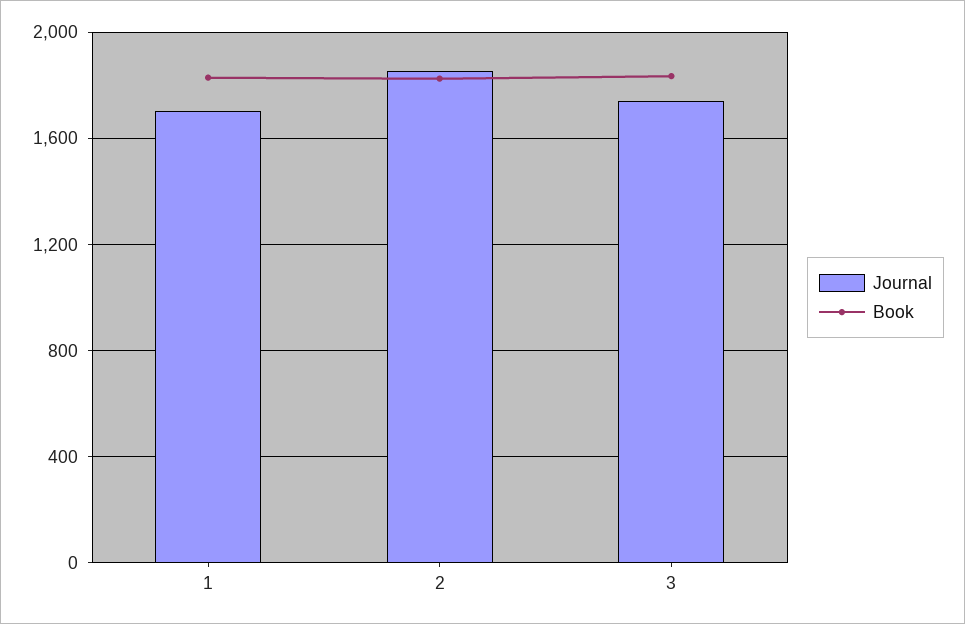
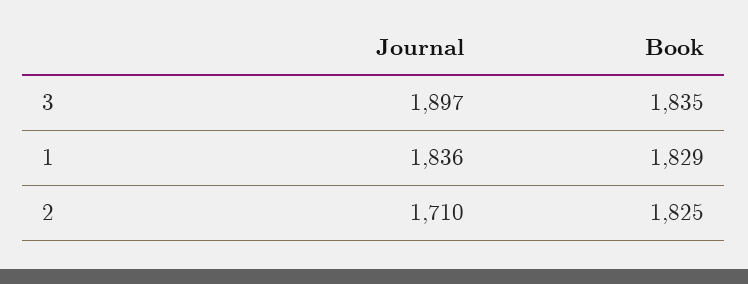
Journal, 1: 1700 -> 1836
Journal, 2: 1850 -> 1710
Journal, 3: 1750 -> 1897

